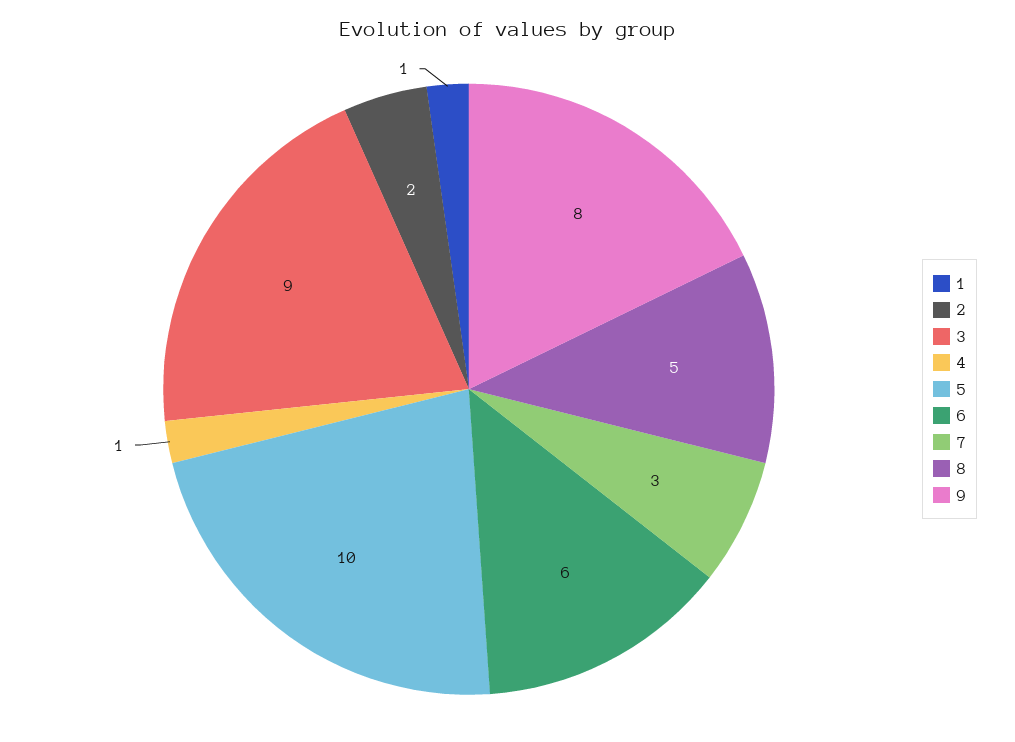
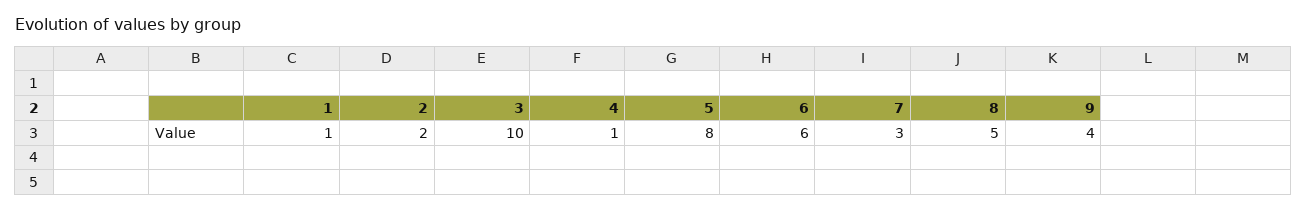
3: 9 -> 10
5: 10 -> 8
9: 8 -> 4

